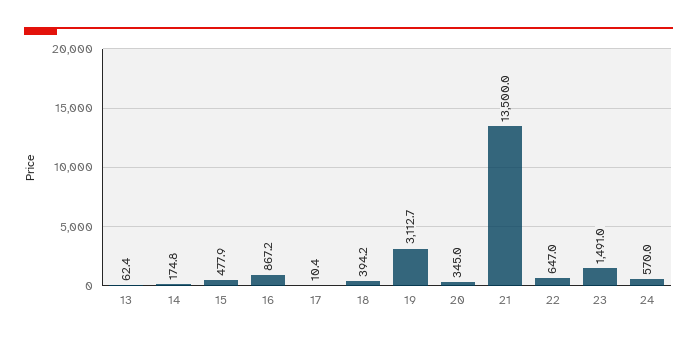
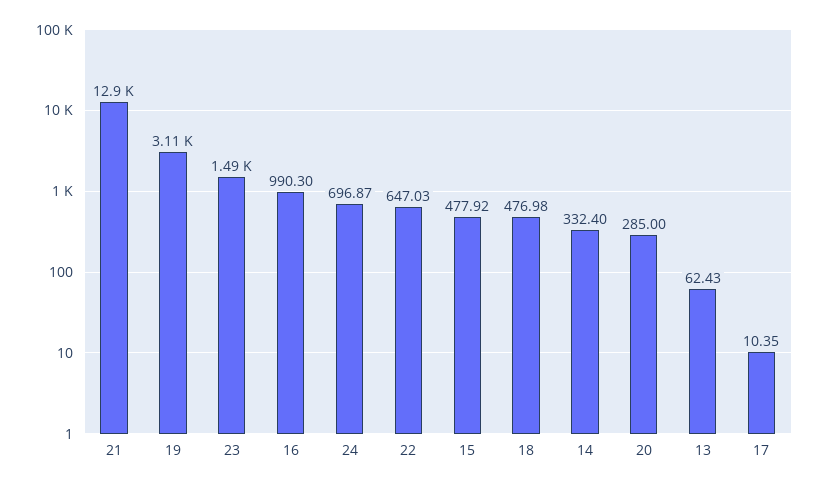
14: 174.8 -> 332.4
16: 867.2 -> 990.3
18: 394.2 -> 476.98
20: 345 -> 285
21: 13500 -> 12900
24: 570 -> 696.87

